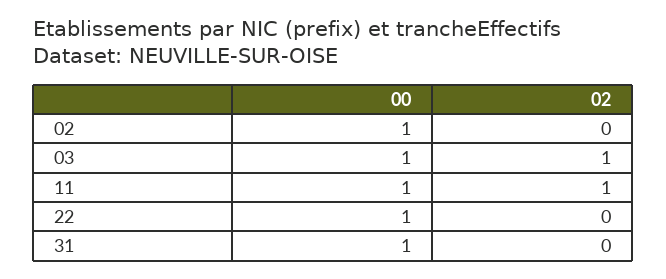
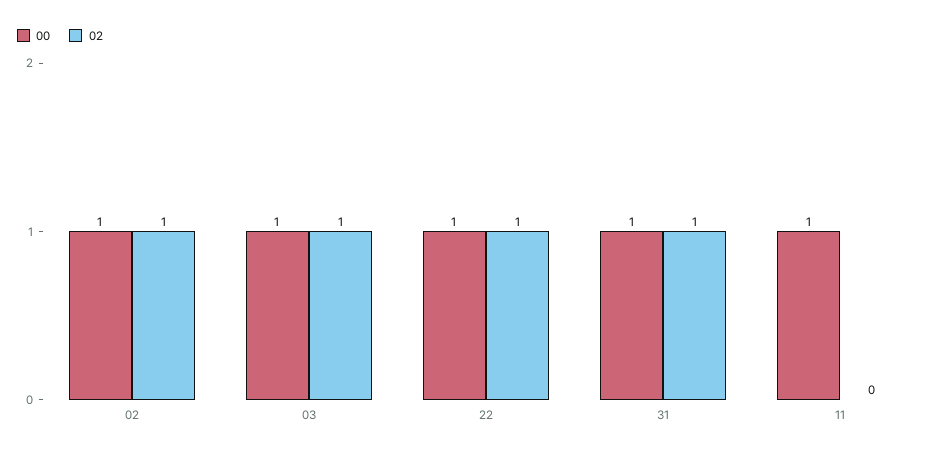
02, 02: 0 -> 1
02, 11: 1 -> 0
02, 22: 0 -> 1
02, 31: 0 -> 1

